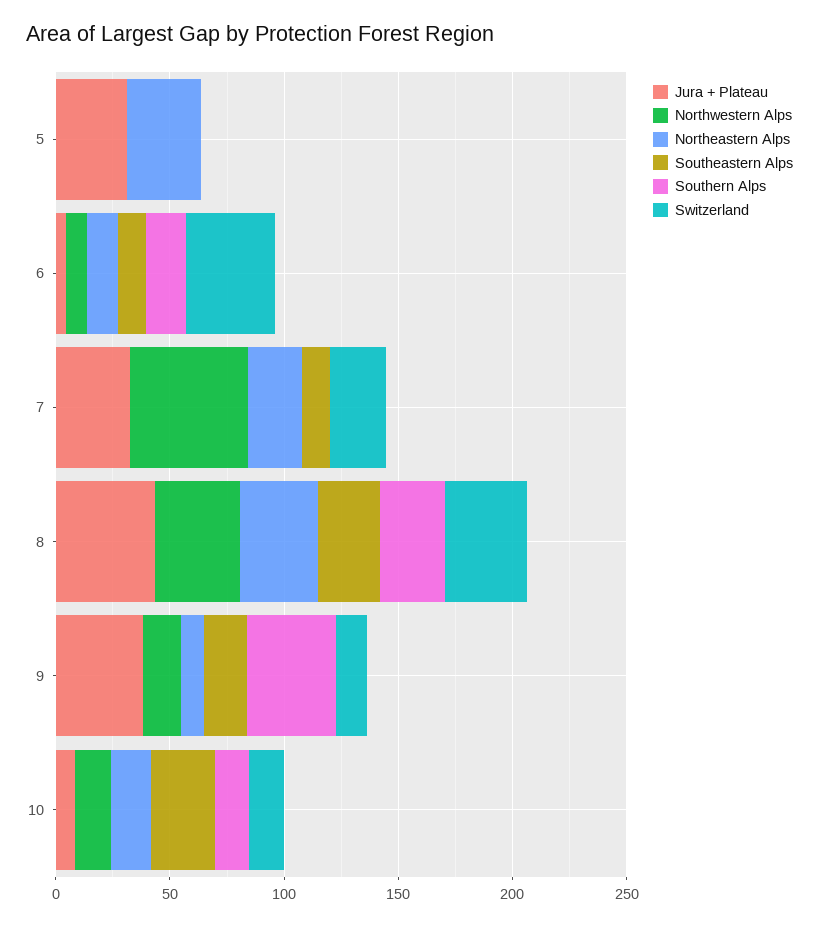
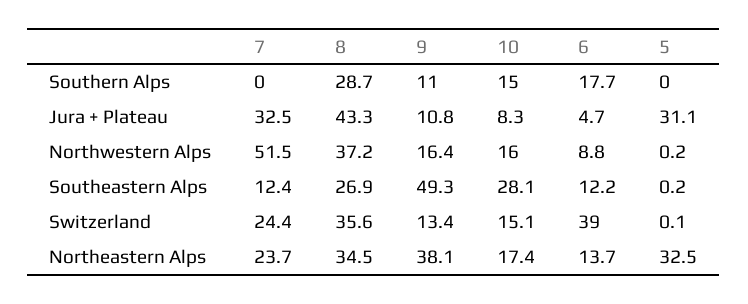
Jura + Plateau, 9: 40 -> 10.8
Northeastern Alps, 9: 10 -> 38.1
Southeastern Alps, 9: 20 -> 49.3
Southern Alps, 9: 40 -> 11

